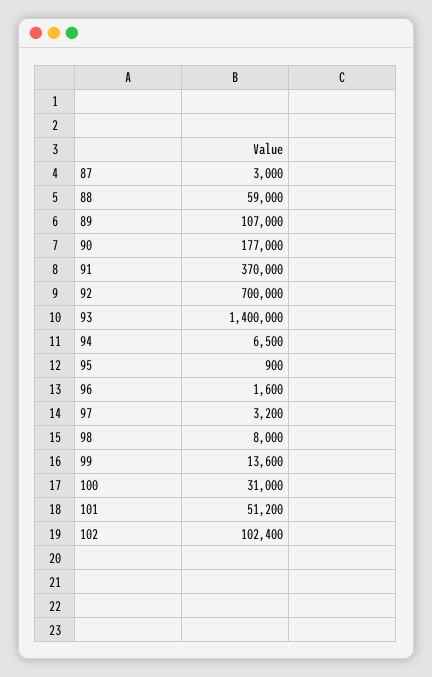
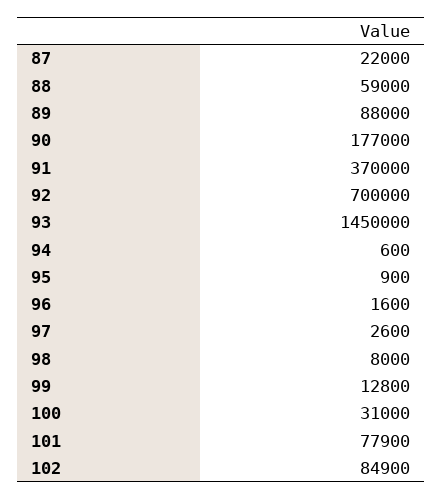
87: 3000 -> 22000
89: 107000 -> 88000
93: 1400000 -> 1450000
94: 6500 -> 600
97: 3200 -> 2600
99: 13600 -> 12800
101: 51200 -> 77900
102: 102400 -> 84900

